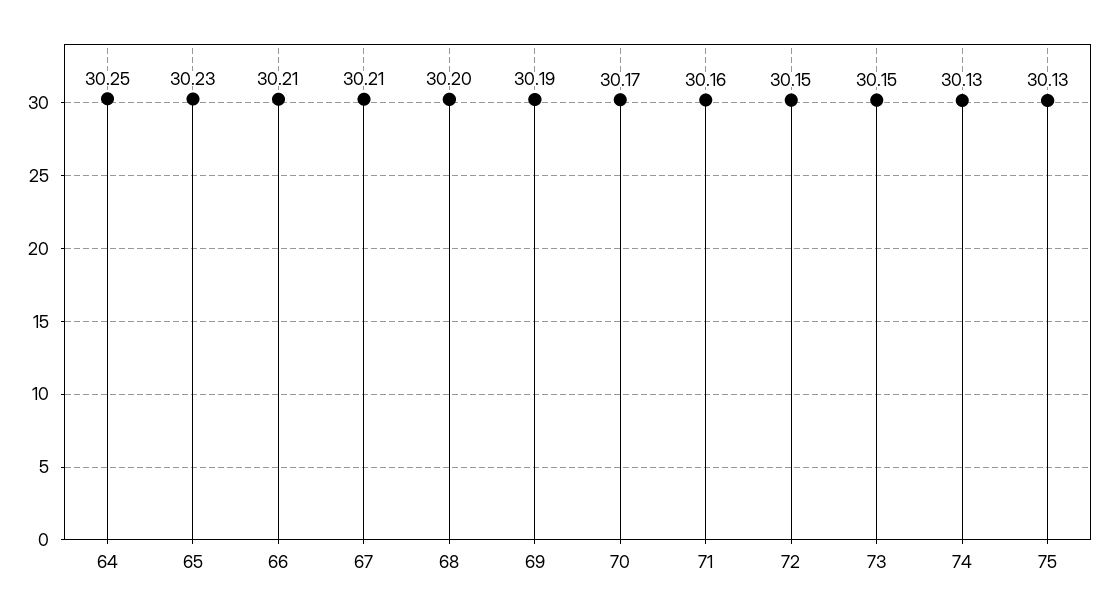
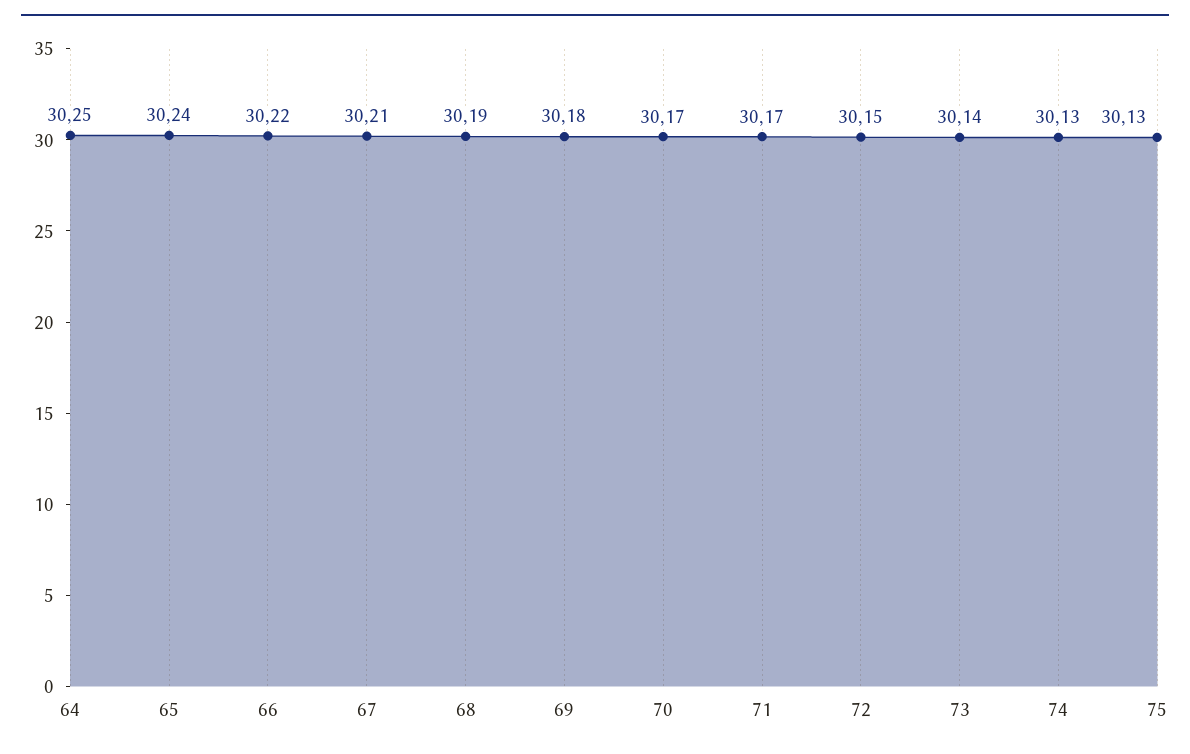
65: 30.23 -> 30.24
66: 30.21 -> 30.22
68: 30.2 -> 30.19
69: 30.19 -> 30.18
71: 30.16 -> 30.17
73: 30.15 -> 30.14

